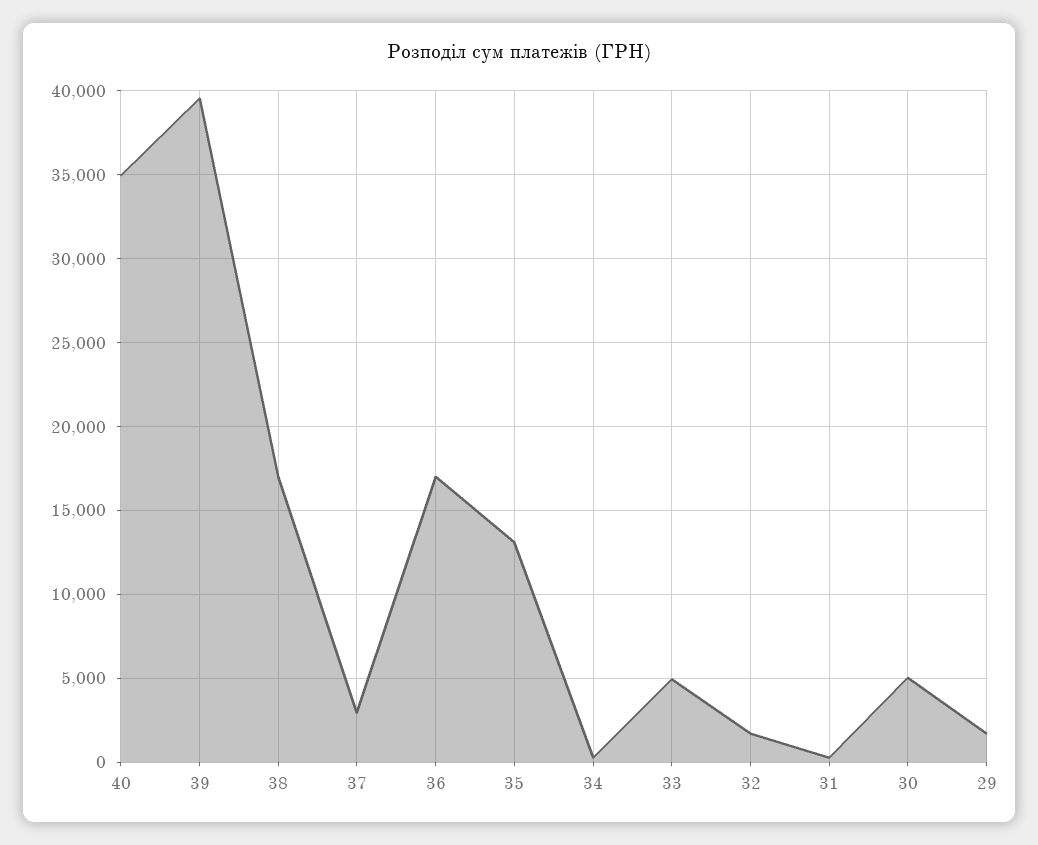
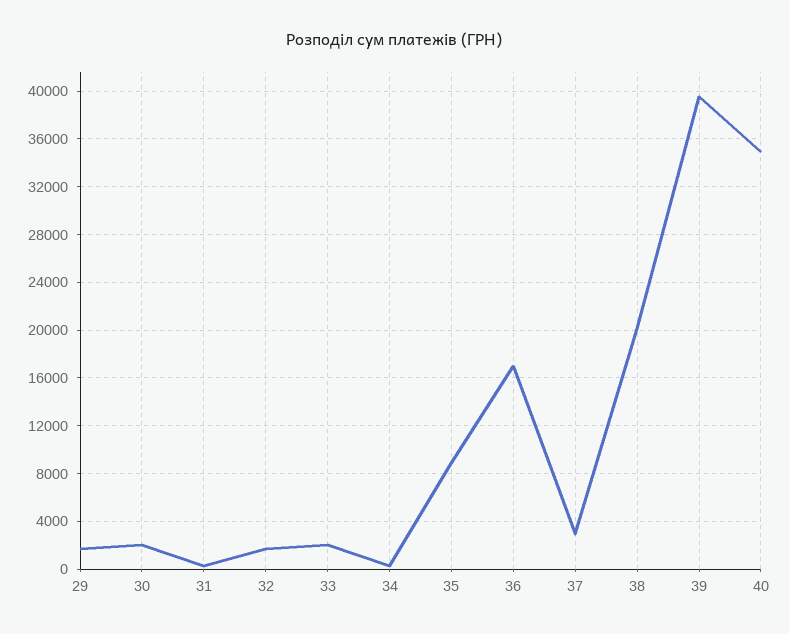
38: 17000 -> 20000
35: 13000 -> 9000
33: 5000 -> 2000
30: 5000 -> 2000

